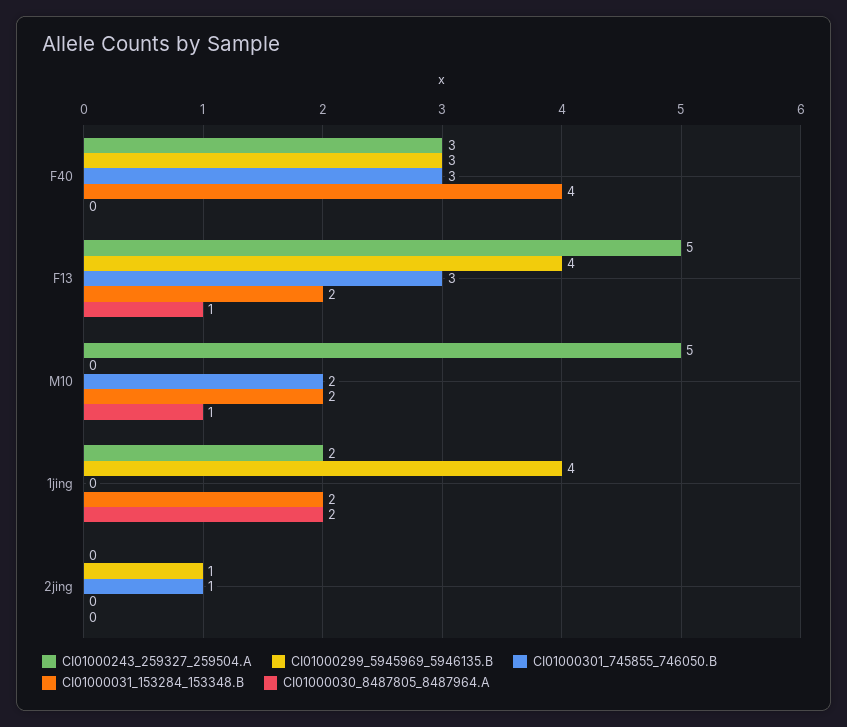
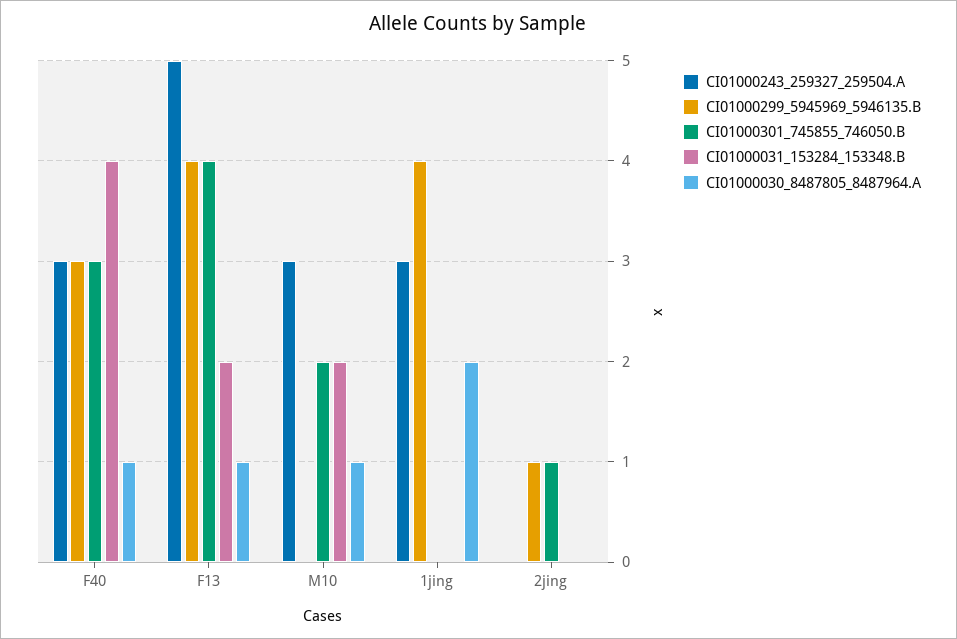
CI01000030_8487805_8487964.A, F40: 0 -> 1
CI01000301_745855_746050.B, F13: 3 -> 4
CI01000243_259327_259504.A, M10: 5 -> 3
CI01000243_259327_259504.A, 1jing: 2 -> 3
CI01000031_153284_153348.B, 1jing: 2 -> 0

